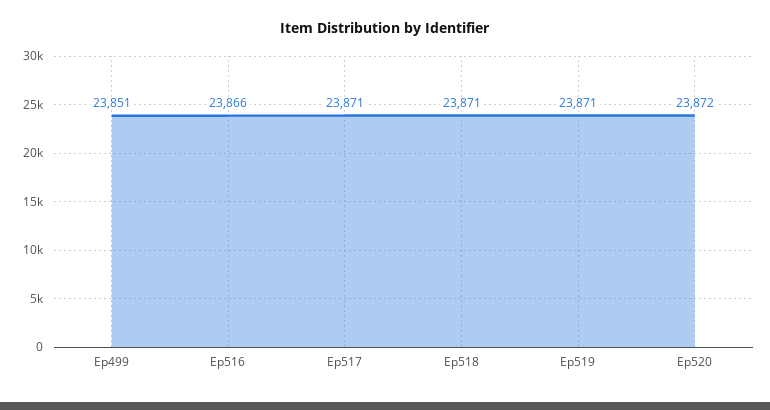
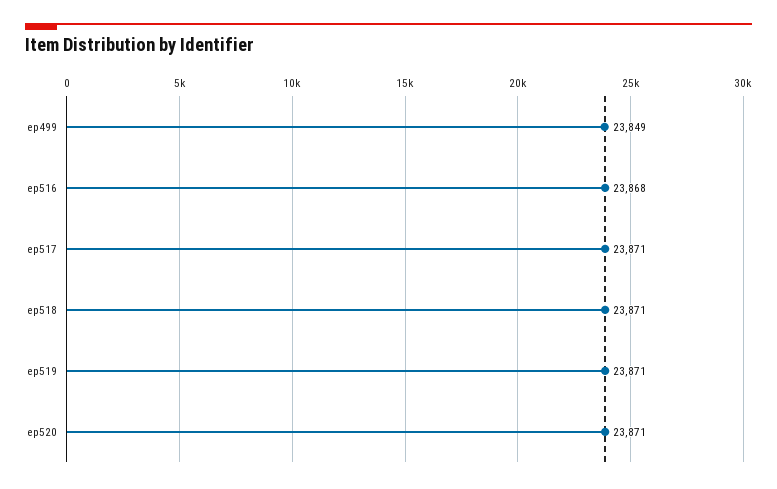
Ep499: 23851 -> 23849
Ep516: 23866 -> 23868
Ep520: 23872 -> 23871

